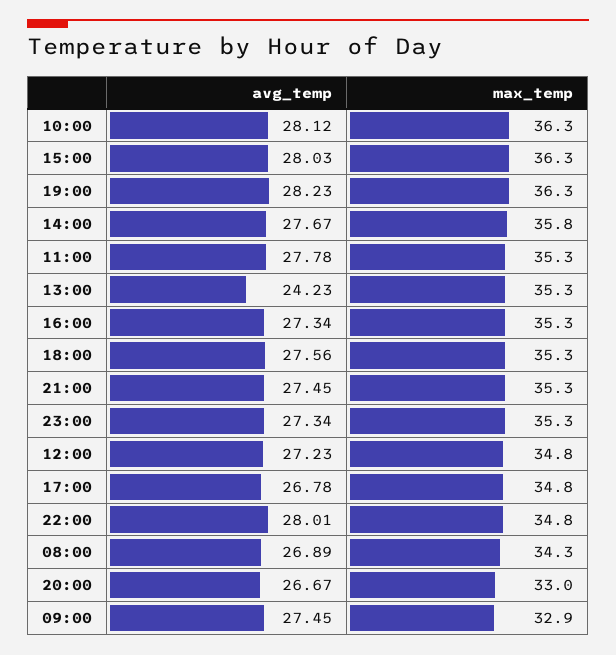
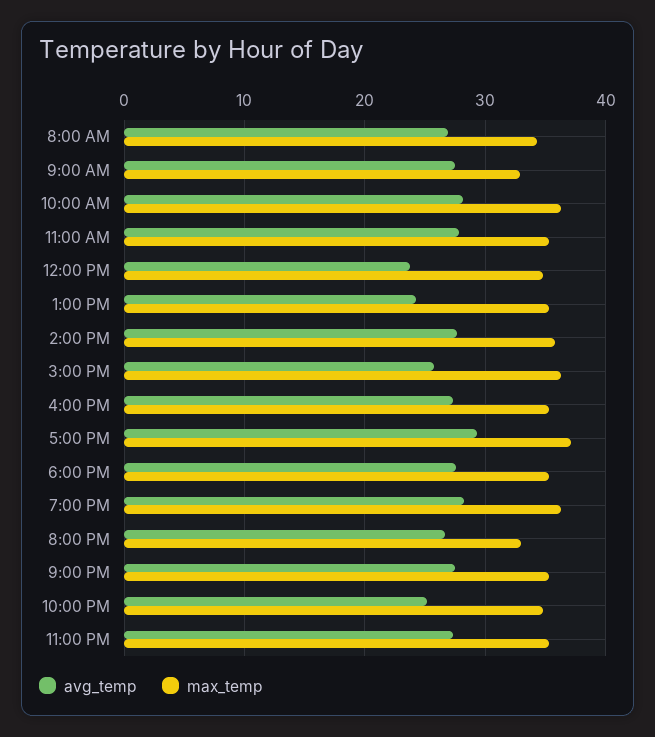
avg_temp, 15:00: 28.03 -> 26
avg_temp, 12:00: 27.23 -> 24
avg_temp, 17:00: 26.78 -> 29
max_temp, 17:00: 34.8 -> 37
avg_temp, 22:00: 28.01 -> 25

